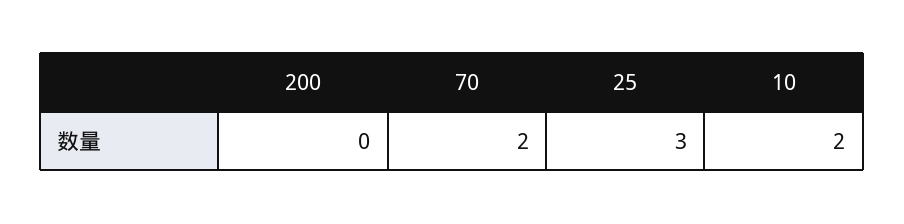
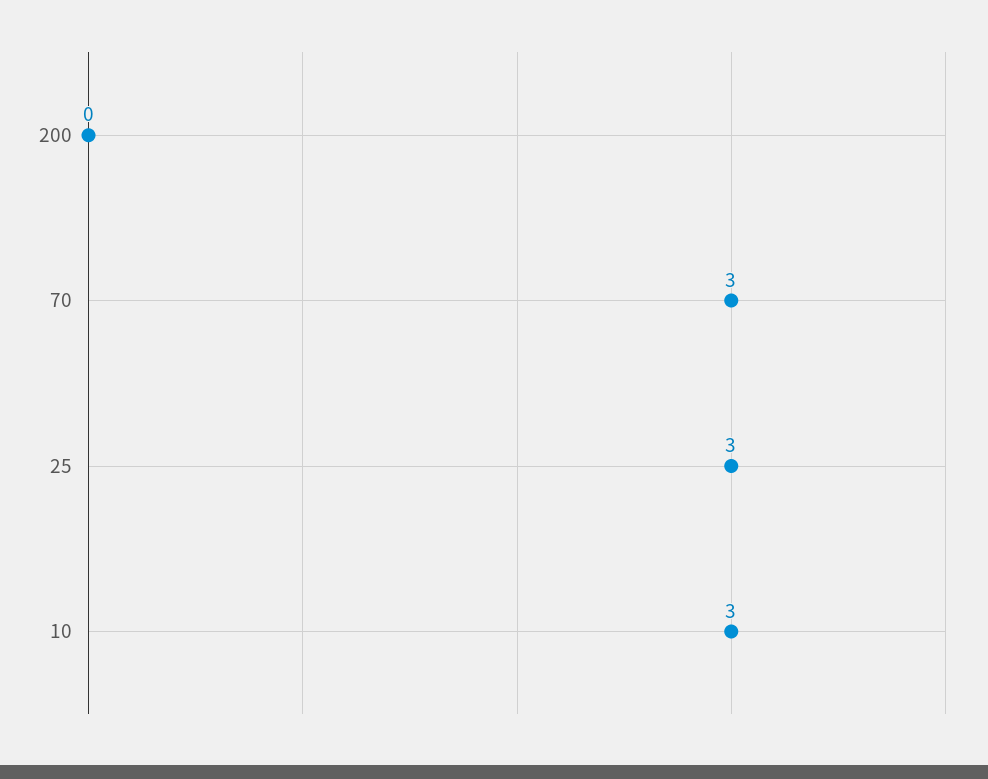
70: 2 -> 3
10: 2 -> 3

